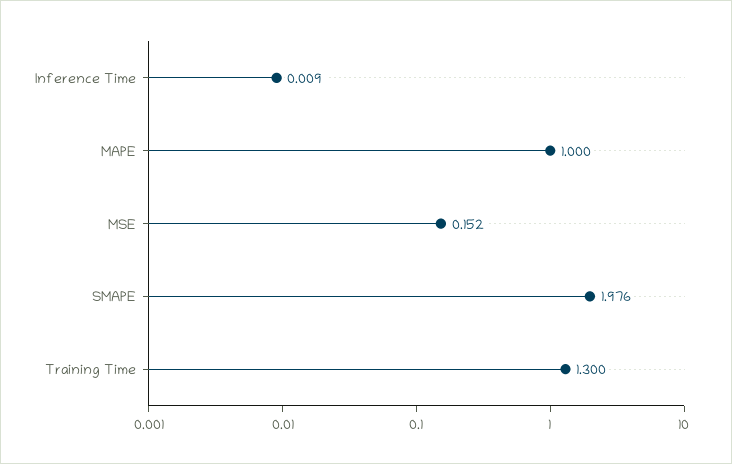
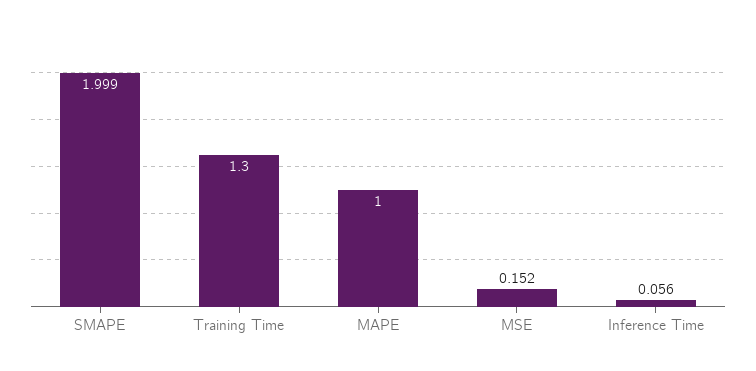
Inference Time: 0.009 -> 0.056
SMAPE: 1.976 -> 1.999

